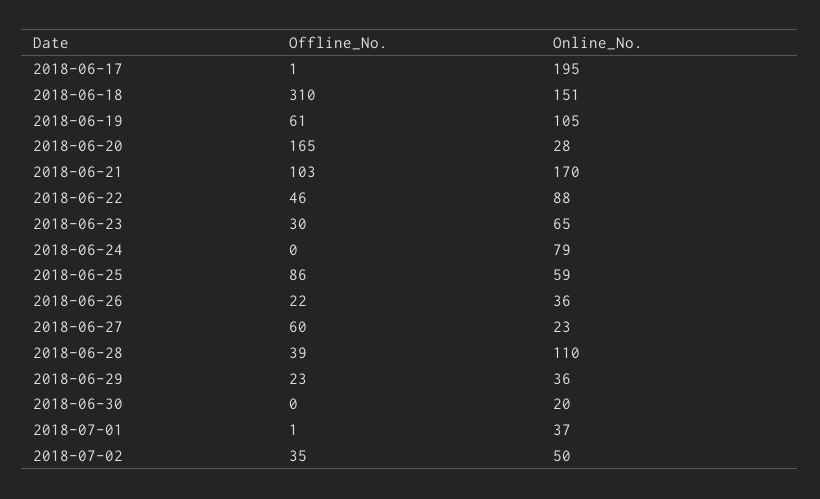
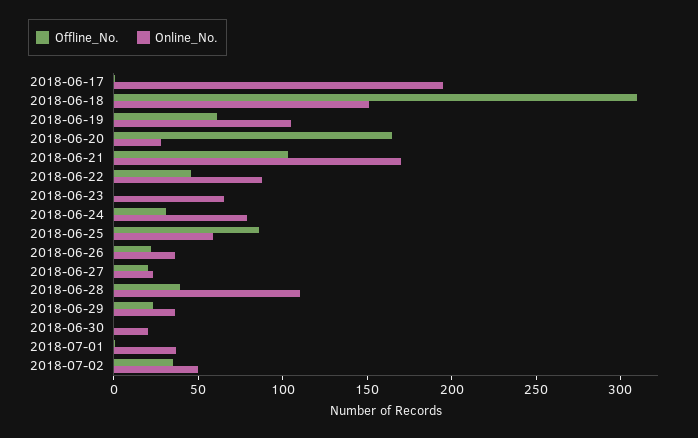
Offline_No., 2018-06-23: 30 -> 0
Offline_No., 2018-06-24: 0 -> 30
Offline_No., 2018-06-27: 60 -> 20

